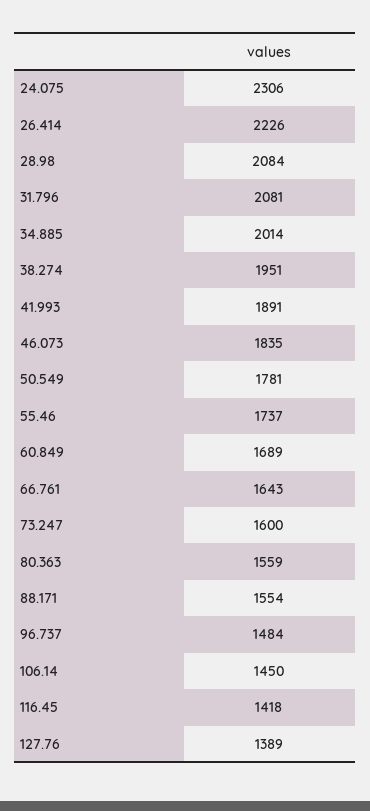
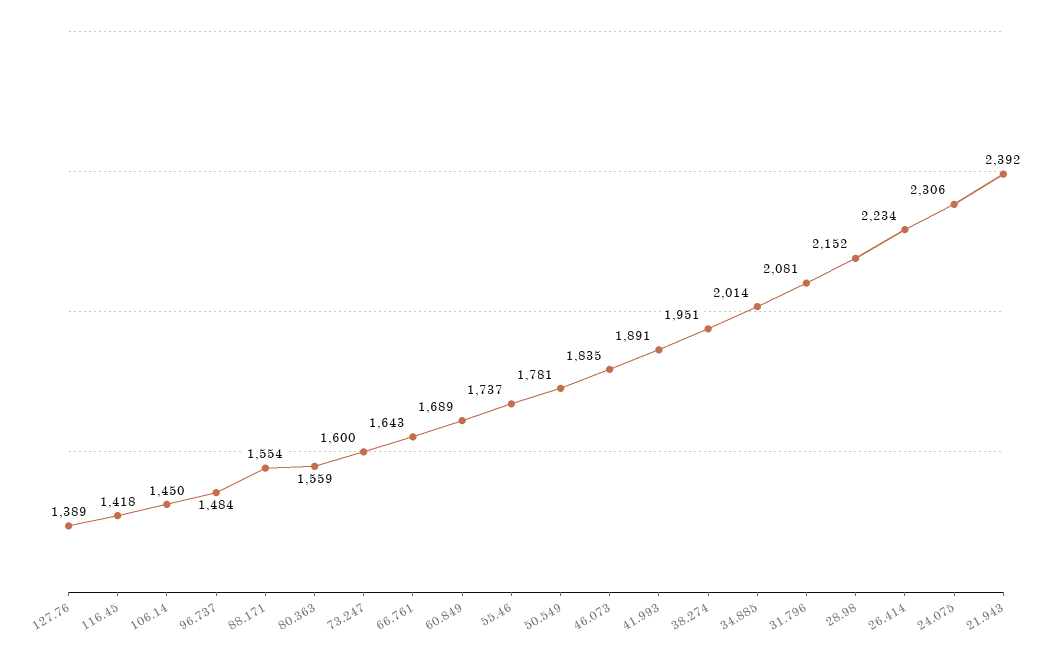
26.414: 2226 -> 2234
28.98: 2084 -> 2152
21.943: none -> 2392

